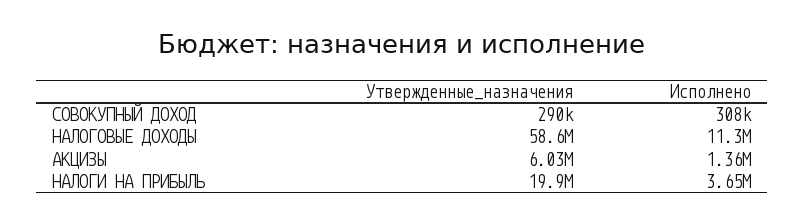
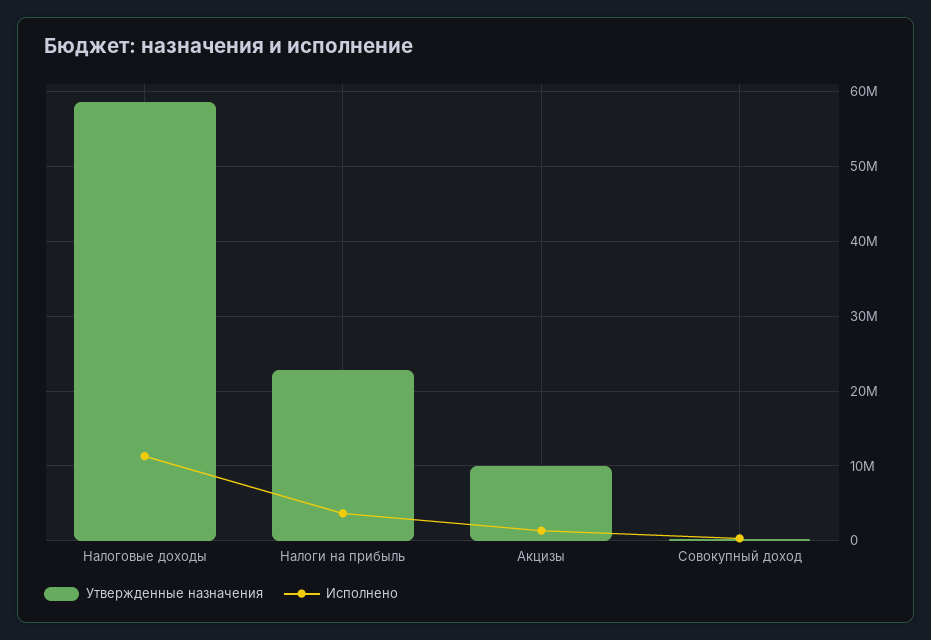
Утвержденные_назначения, АКЦИЗЫ: 6030000 -> 10000000
Утвержденные_назначения, НАЛОГИ НА ПРИБЫЛЬ: 19900000 -> 23000000

